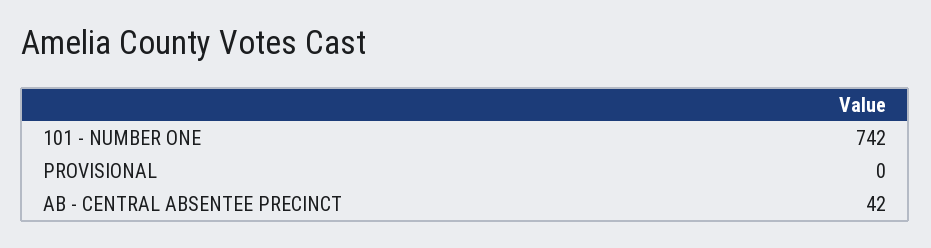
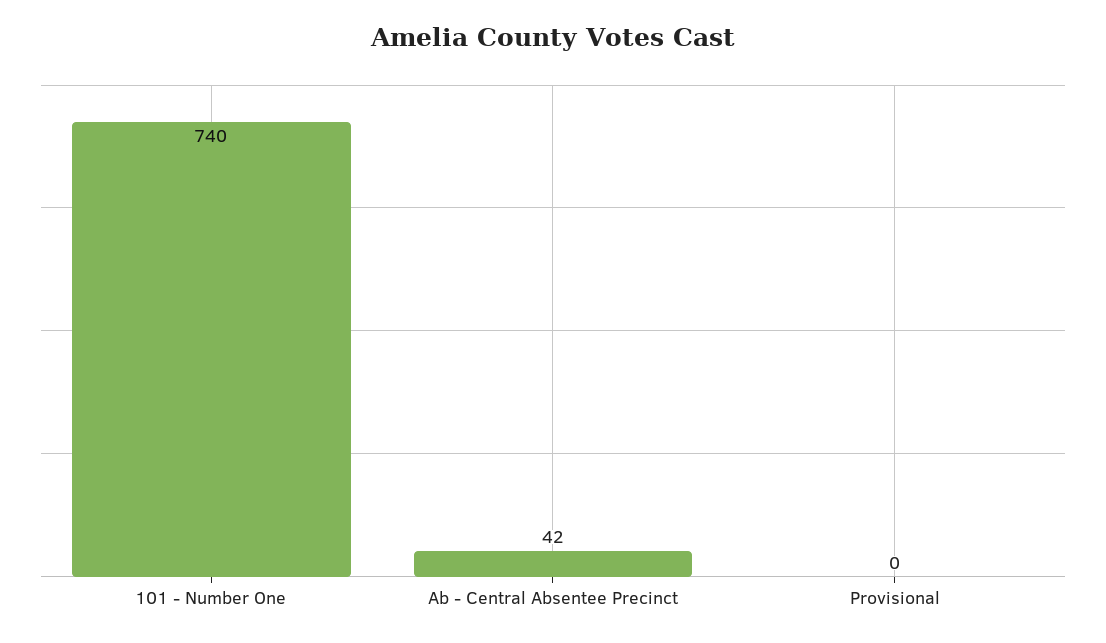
101 - NUMBER ONE: 742 -> 740

